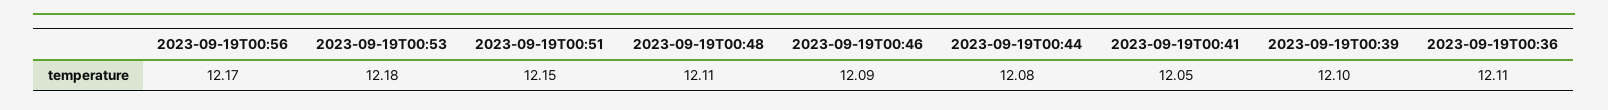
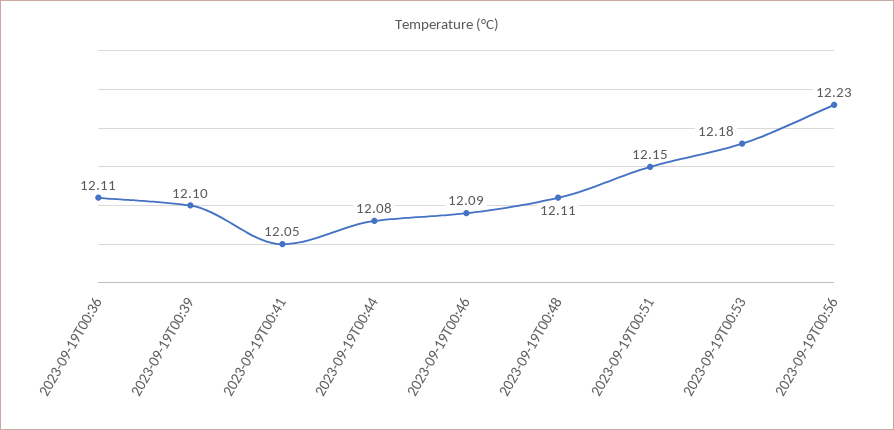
2023-09-19T00:56: 12.17 -> 12.23

